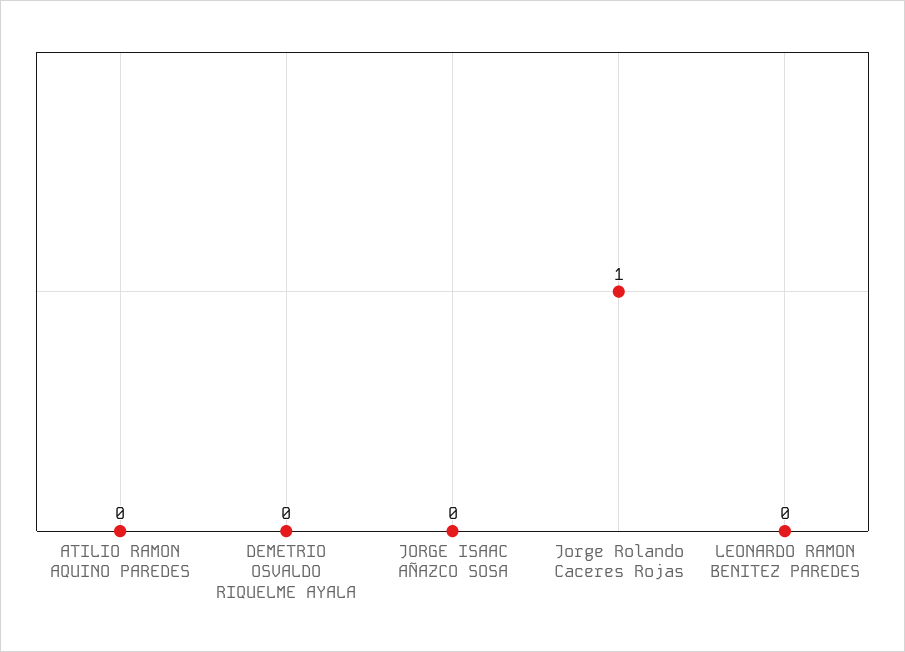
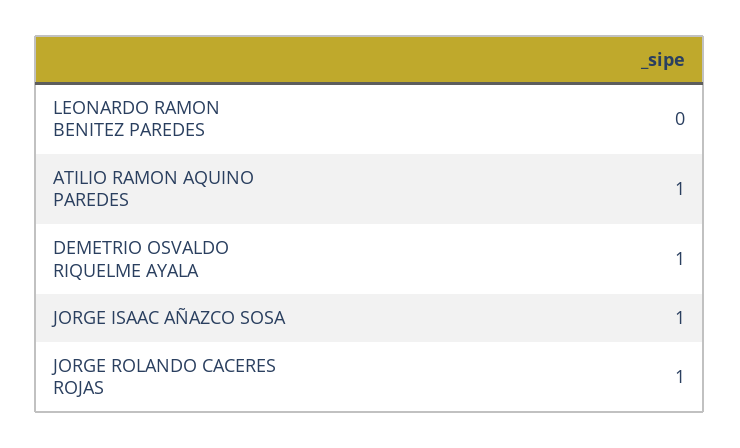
ATILIO RAMON AQUINO PAREDES: 0 -> 1
DEMETRIO OSVALDO RIQUELME AYALA: 0 -> 1
JORGE ISAAC AÑAZCO SOSA: 0 -> 1

